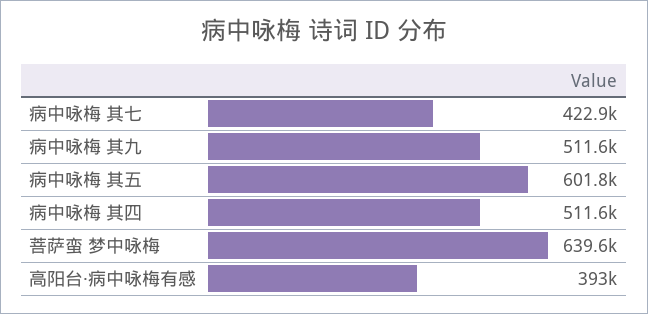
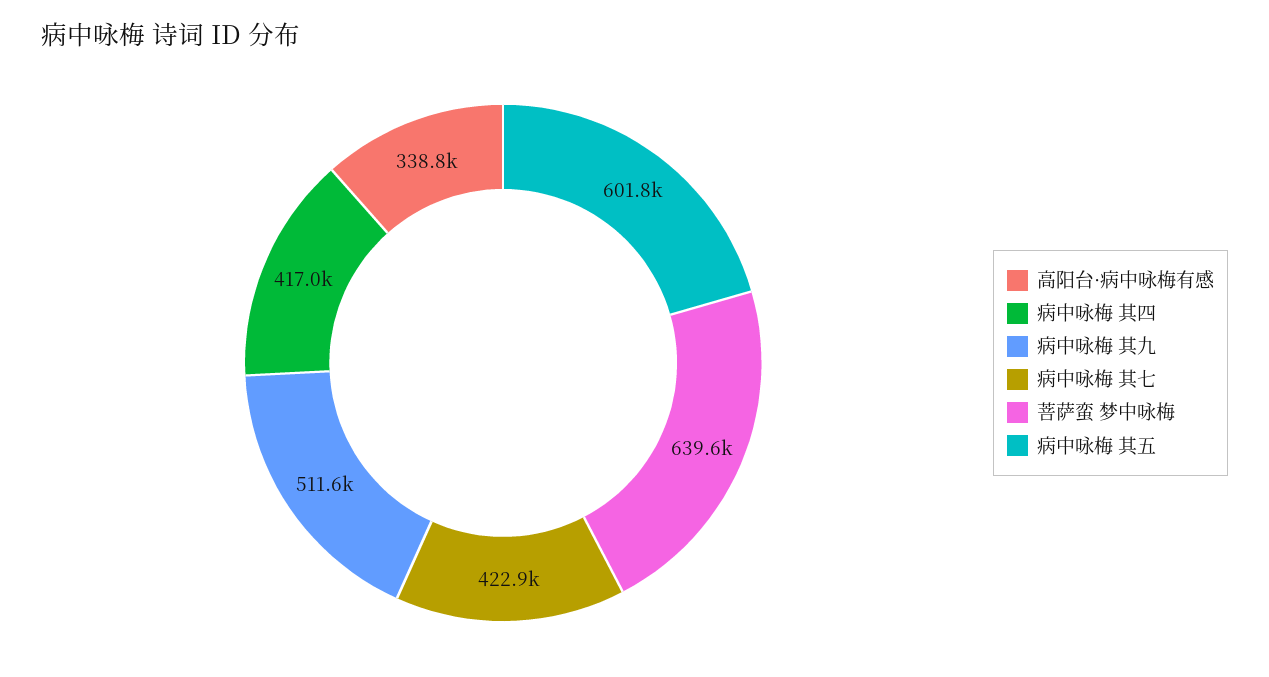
病中咏梅 其四: 511600 -> 417000
高阳台·病中咏梅有感: 393000 -> 338800

